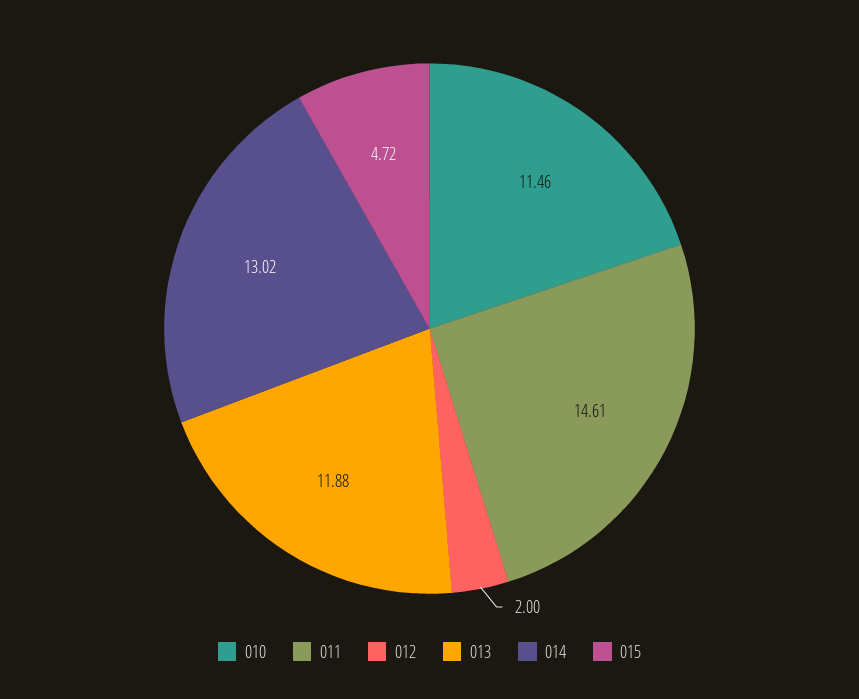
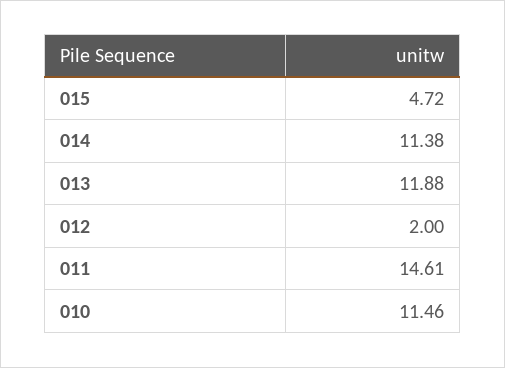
014: 13.02 -> 11.38

